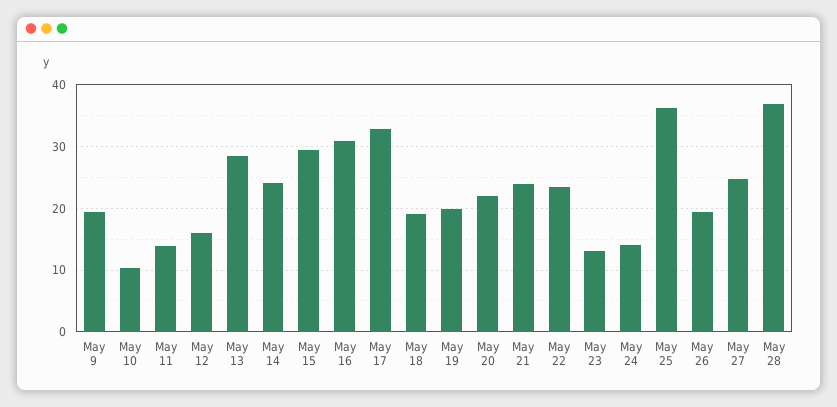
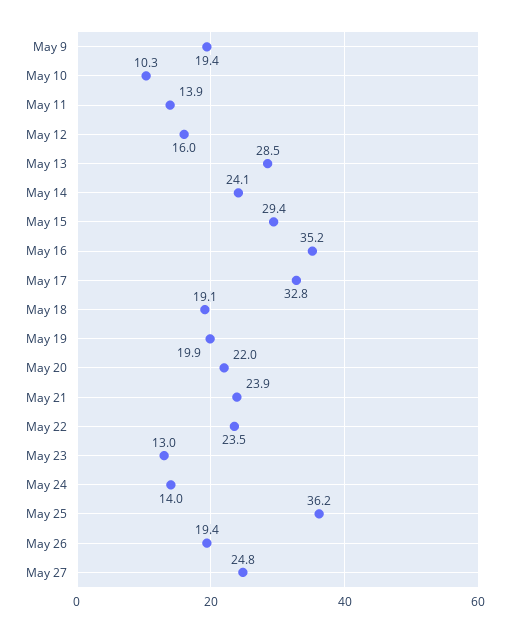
May 16: 31 -> 35.2
May 28: 37 -> none

